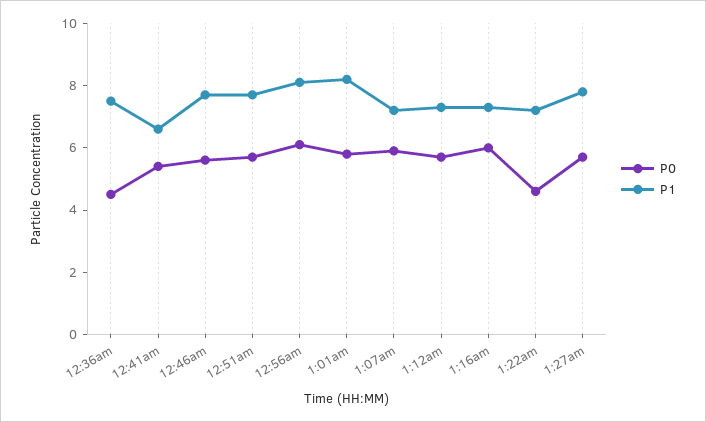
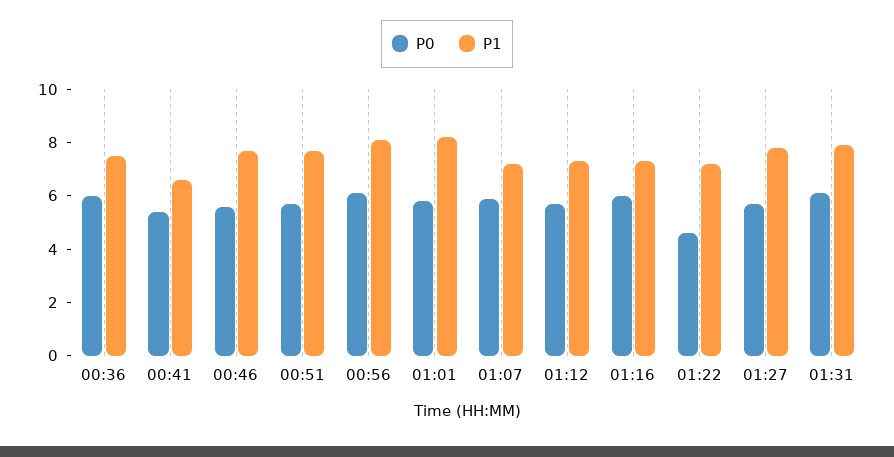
P0, 12:36am: 4.5 -> 6
P0, 01:31: none -> 6
P1, 01:31: none -> 8

